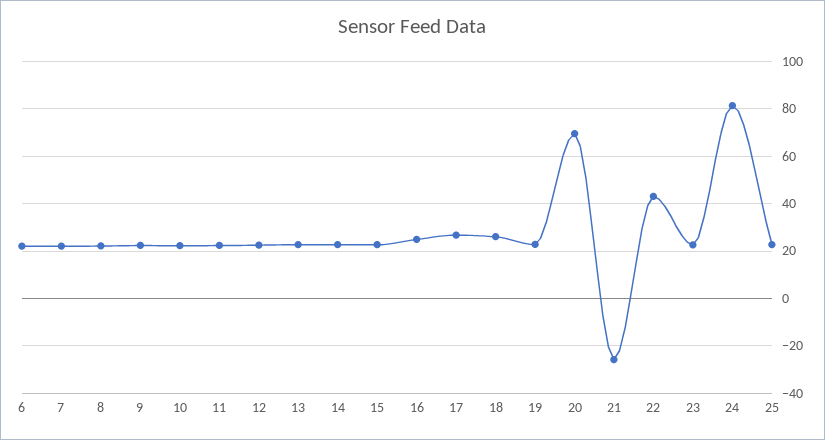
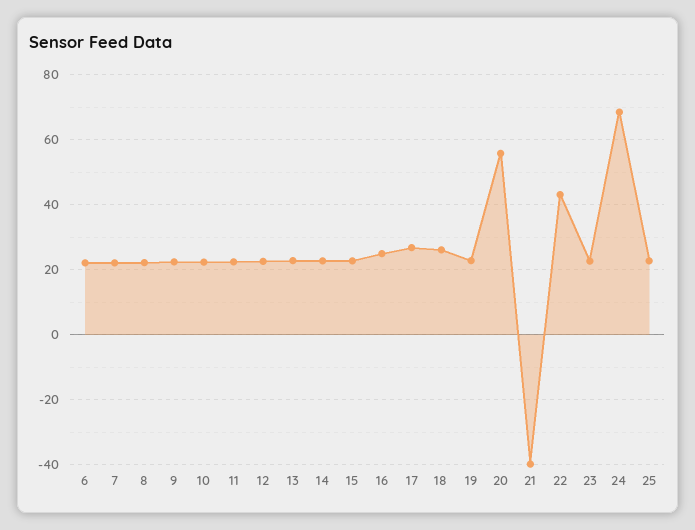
20: 70 -> 56
21: -25 -> -40
24: 80 -> 68

